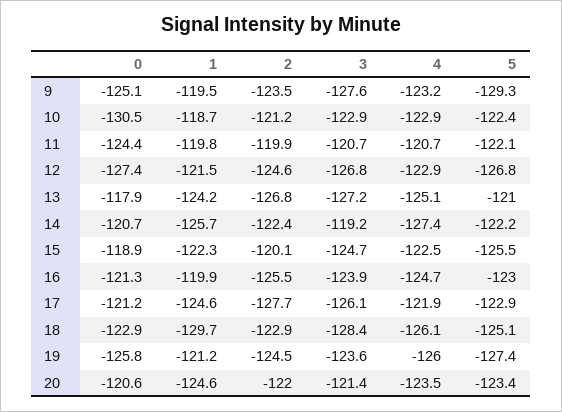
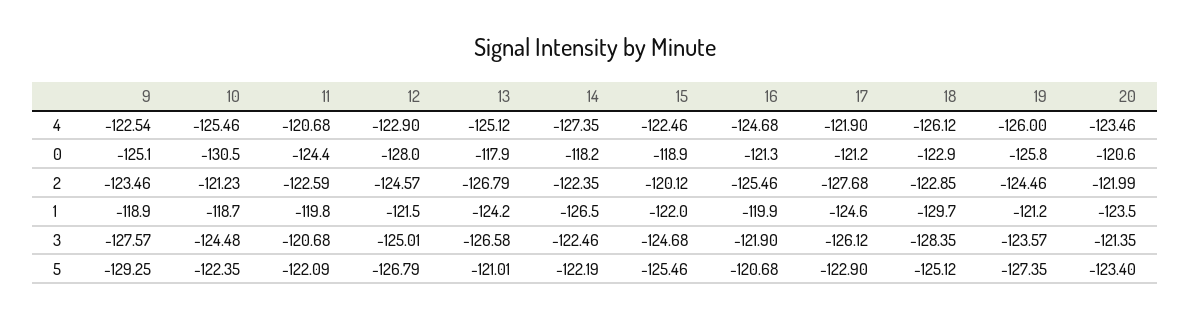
1, 9: -119.5 -> -118.9
4, 9: -123.2 -> -122.54
3, 10: -122.9 -> -124.48
4, 10: -122.9 -> -125.46
2, 11: -119.9 -> -122.59
0, 12: -127.4 -> -128
3, 12: -126.8 -> -125.01
3, 13: -127.2 -> -126.58
0, 14: -120.7 -> -118.2
1, 14: -125.7 -> -126.5
3, 14: -119.2 -> -122.46
1, 15: -122.3 -> -122
3, 16: -123.9 -> -121.9
5, 16: -123 -> -120.68
1, 20: -124.6 -> -123.5

